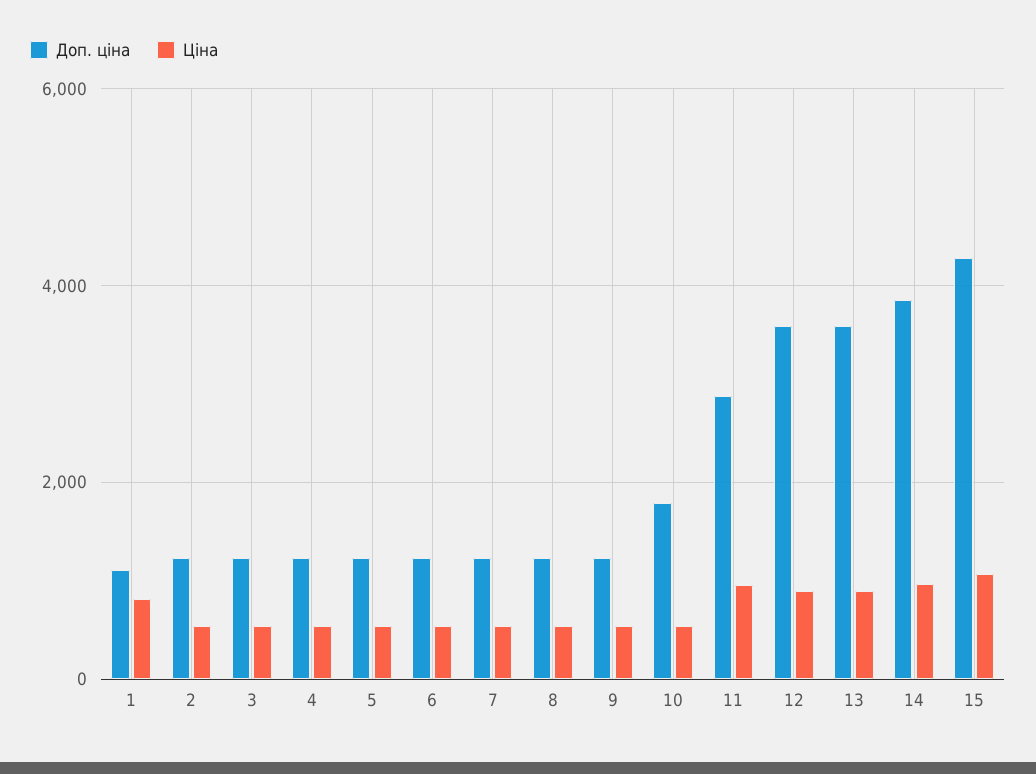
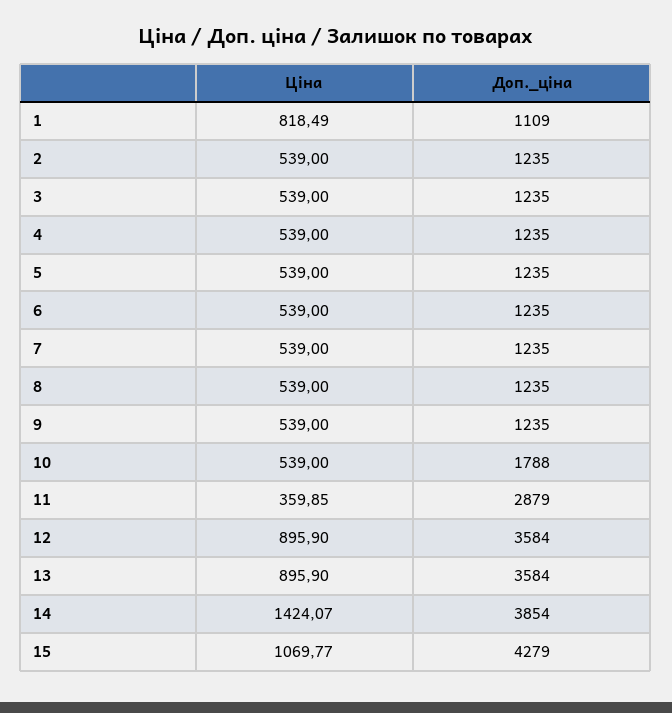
Ціна, 11: 1000 -> 359.85
Ціна, 14: 1000 -> 1424.07

